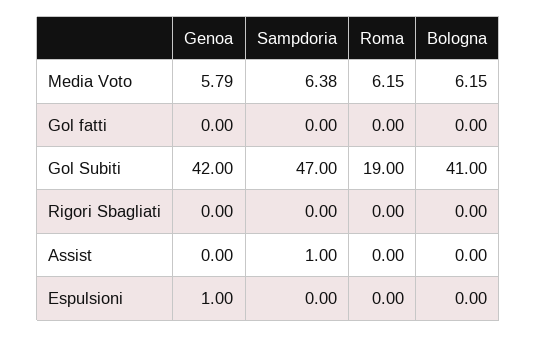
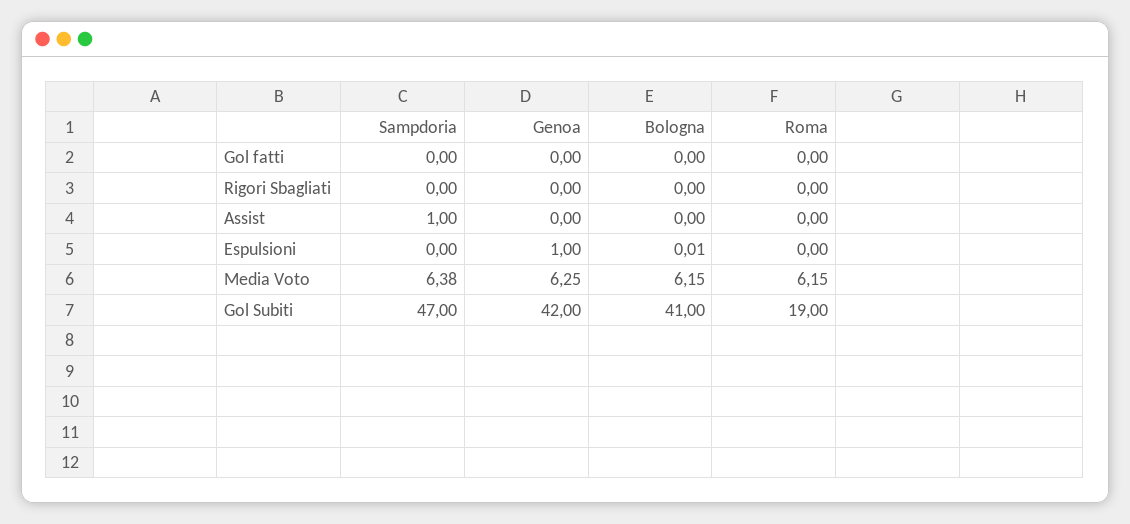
Genoa, Media Voto: 5.79 -> 6.25
Bologna, Espulsioni: 0 -> 0.01

